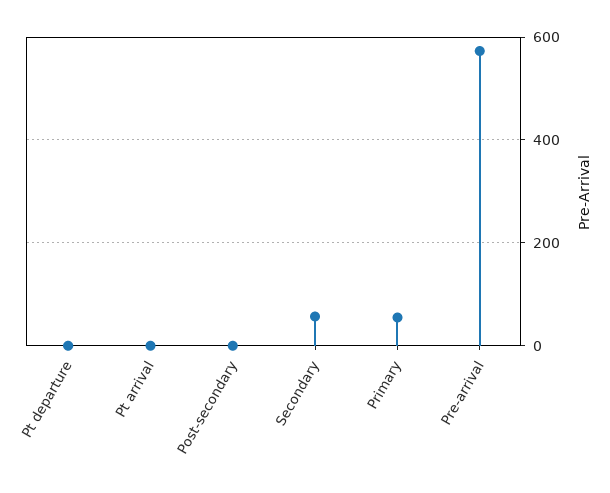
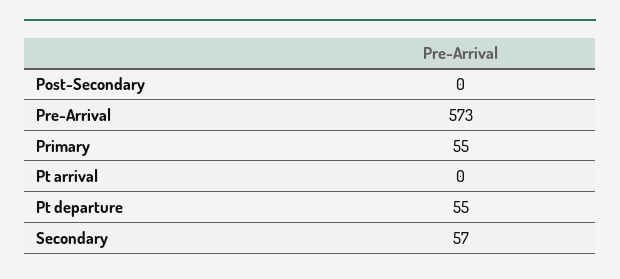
Pt departure: 0 -> 55

